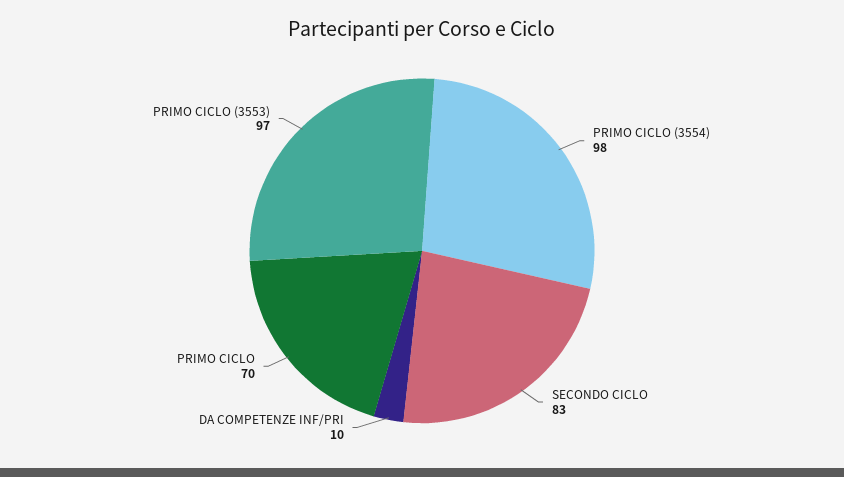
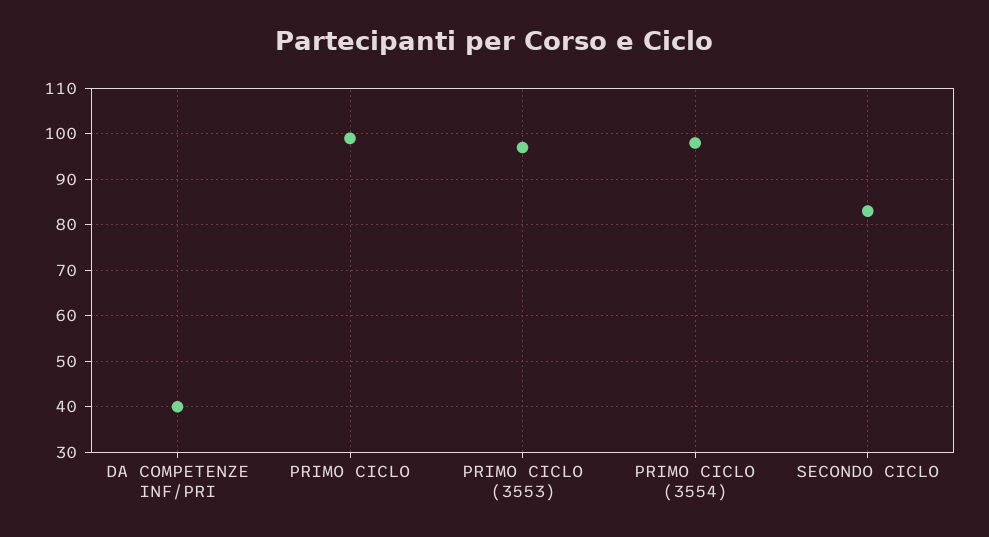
DA COMPETENZE INF/PRI: 10 -> 40
PRIMO CICLO: 70 -> 100

